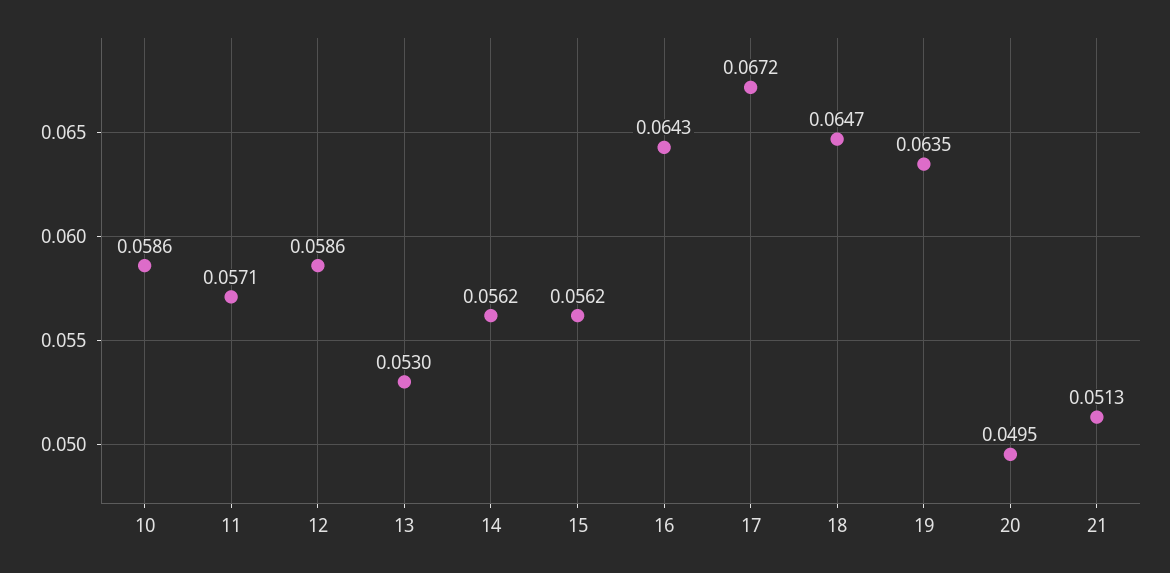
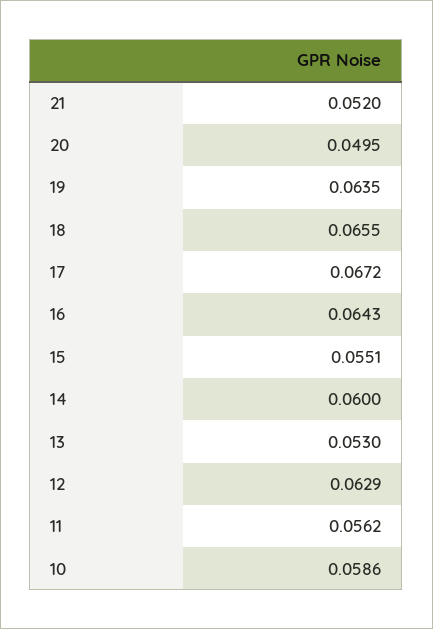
11: 0.0571 -> 0.0562
12: 0.0586 -> 0.0629
14: 0.0562 -> 0.06
15: 0.0562 -> 0.0551
18: 0.0647 -> 0.0655
21: 0.0513 -> 0.052

